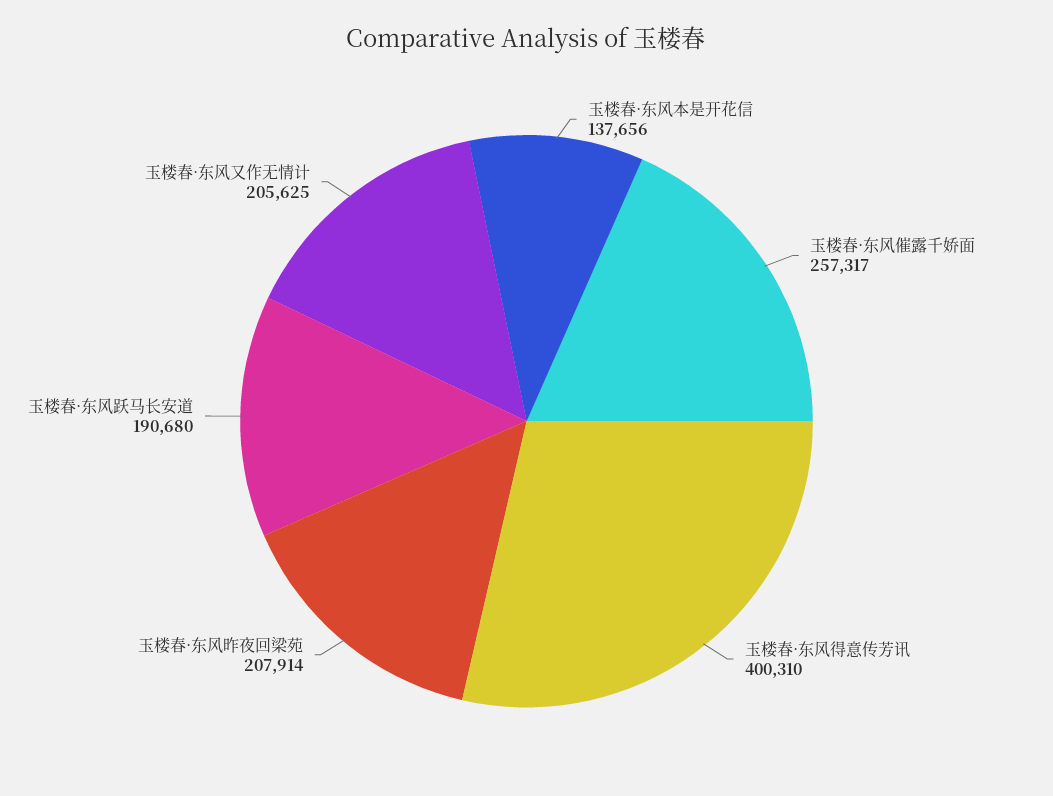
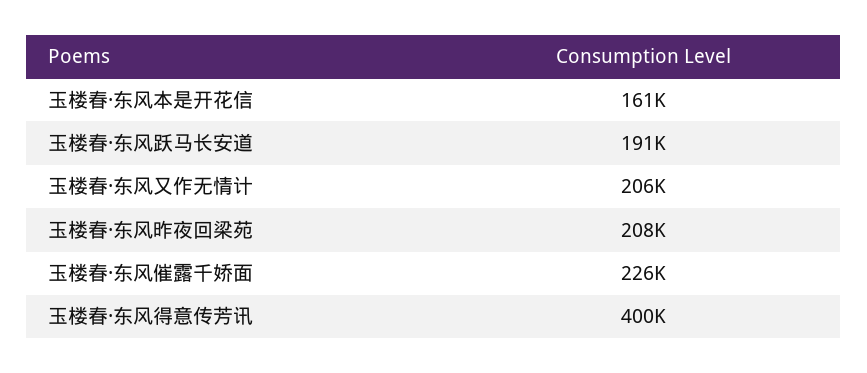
玉楼春·东风本是开花信: 137656 -> 161000
玉楼春·东风催露千娇面: 257317 -> 226000

